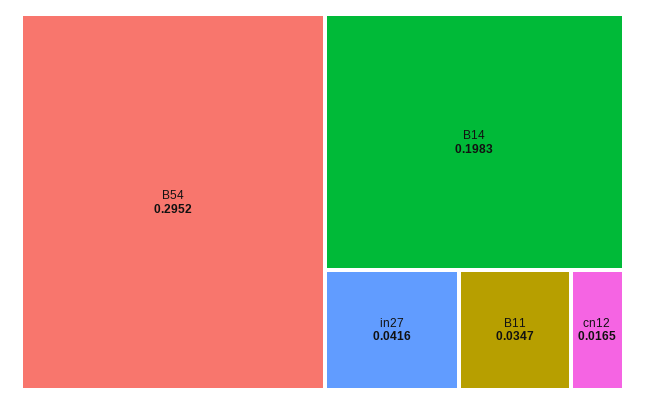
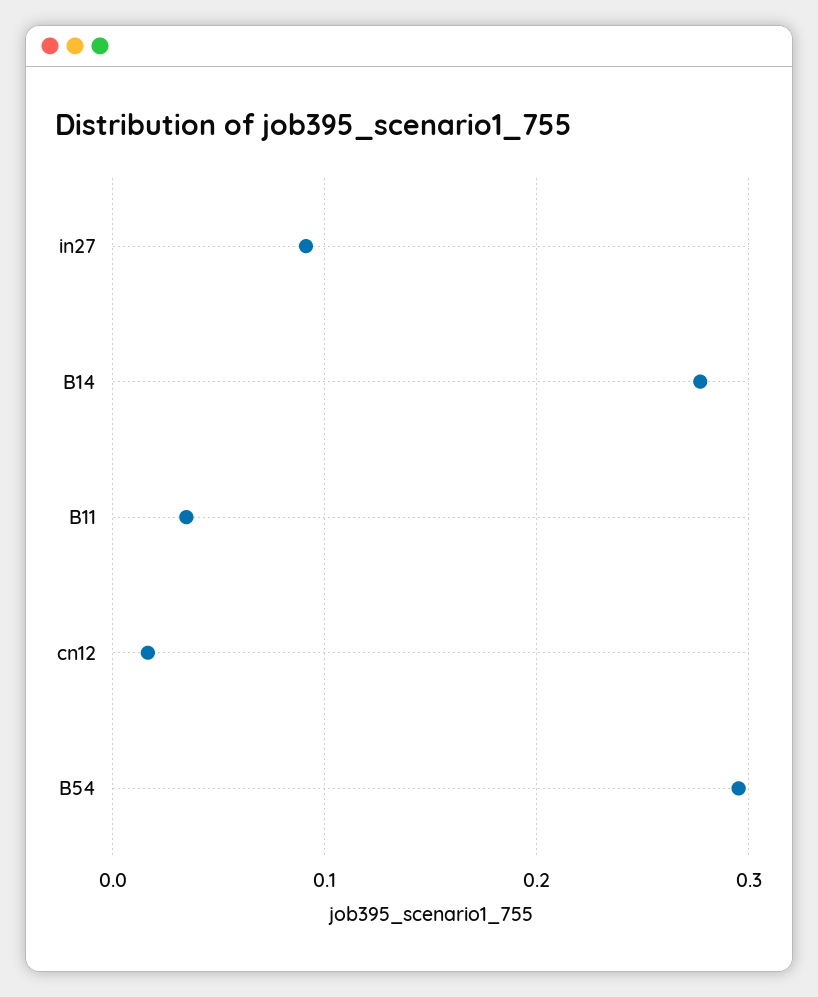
B14: 0.1983 -> 0.28
in27: 0.0416 -> 0.09

